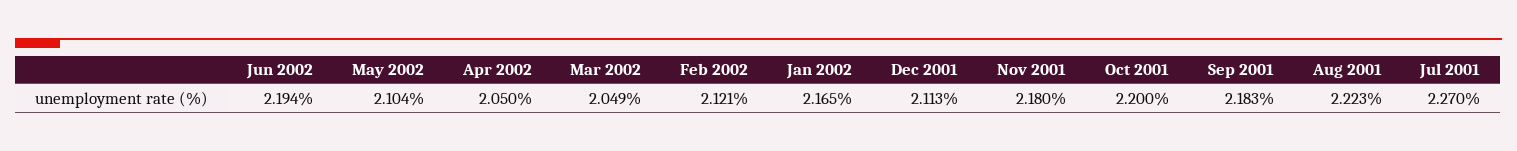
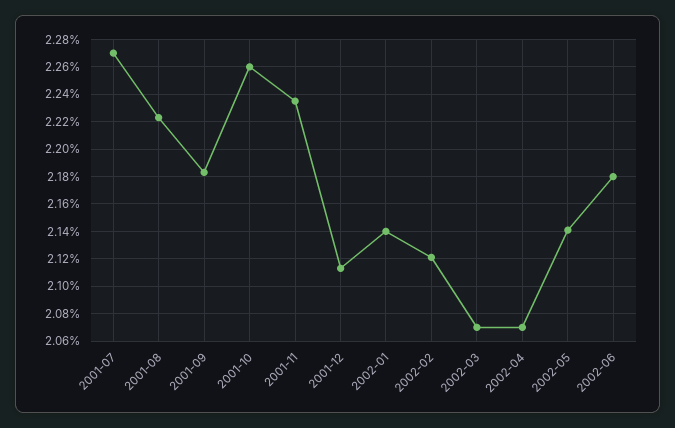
Jun 2002: 2.194 -> 2.18
May 2002: 2.104 -> 2.14
Apr 2002: 2.05 -> 2.07
Mar 2002: 2.049 -> 2.07
Jan 2002: 2.165 -> 2.14
Nov 2001: 2.18 -> 2.235
Oct 2001: 2.2 -> 2.26

